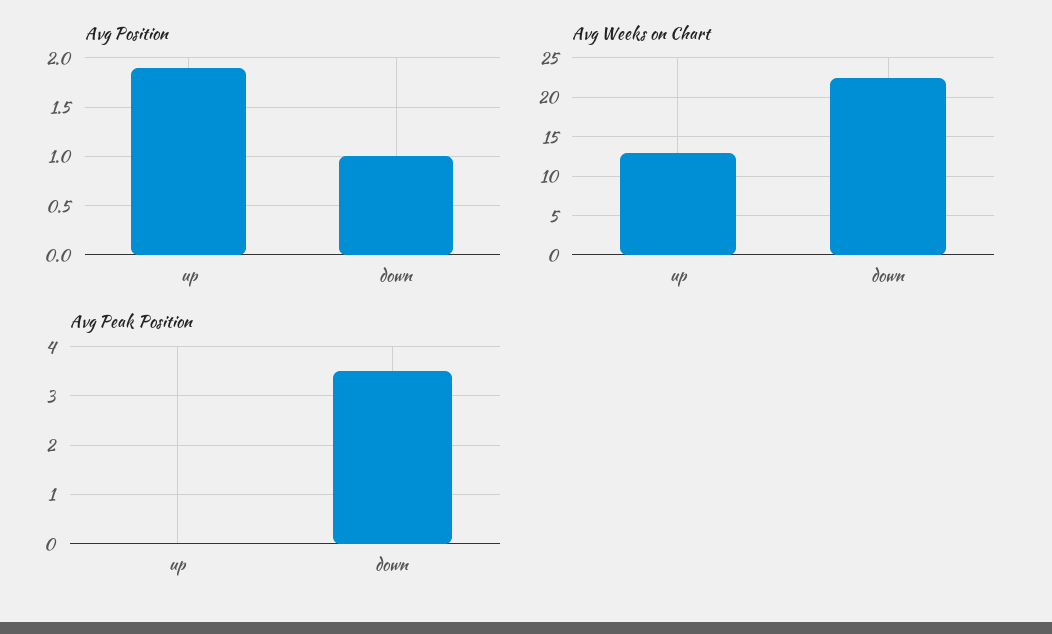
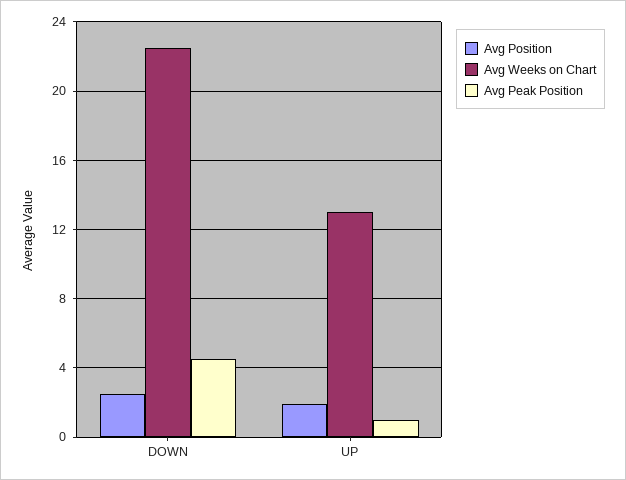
Avg Position, down: 1 -> 2.5
Avg Peak Position, up: 0 -> 1
Avg Peak Position, down: 3.5 -> 4.5

